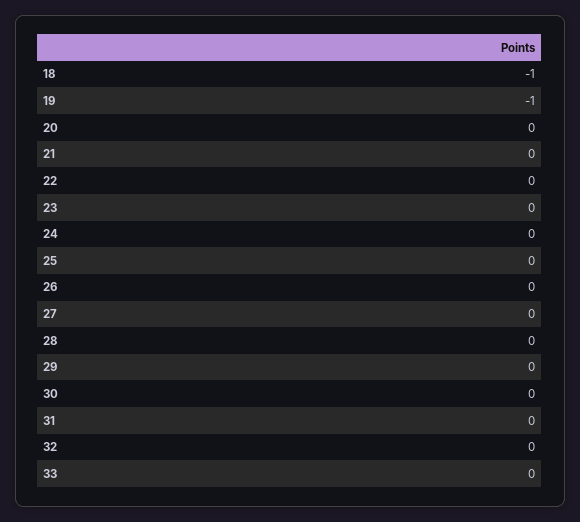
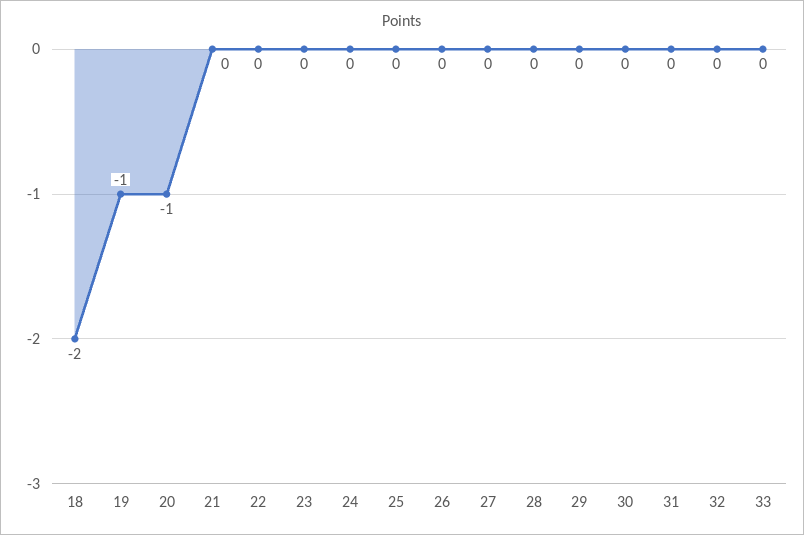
18: -1 -> -2
20: 0 -> -1

